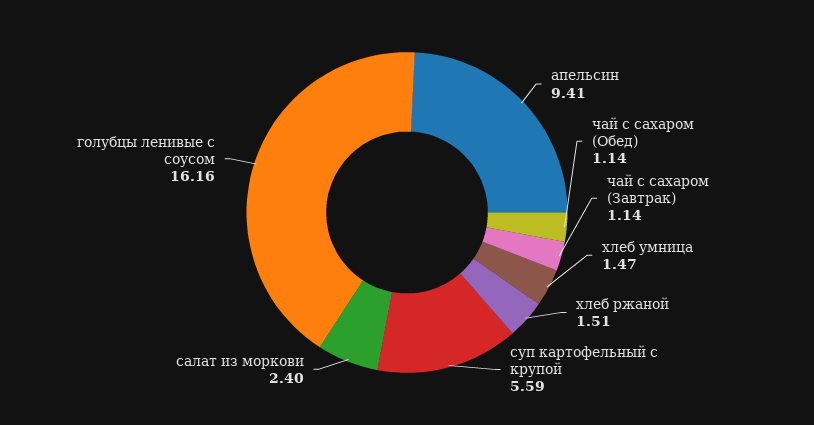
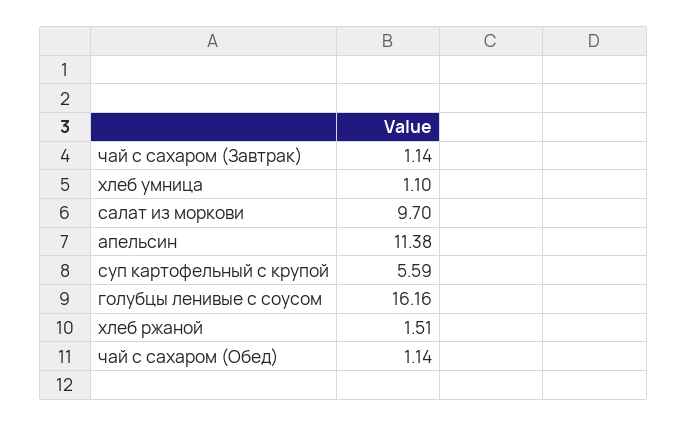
апельсин: 9.41 -> 11.38
хлеб умница: 1.47 -> 1.1
салат из моркови: 2.4 -> 9.7

